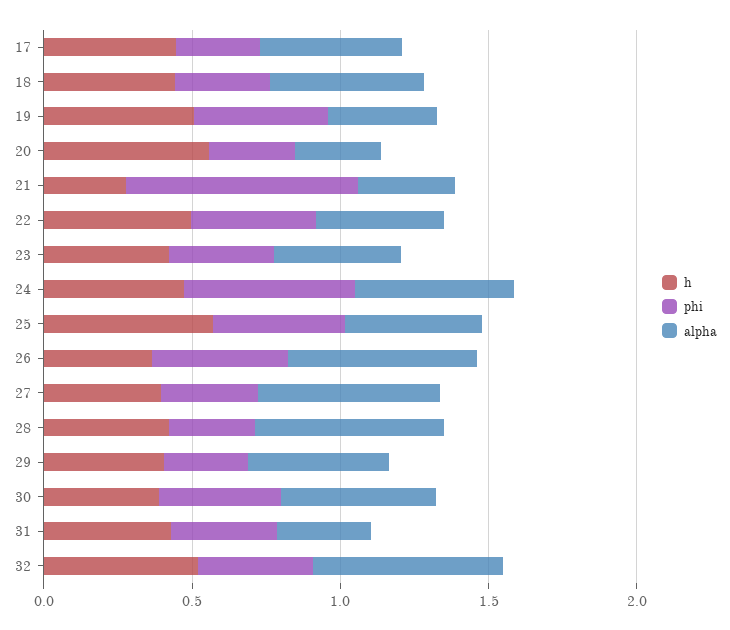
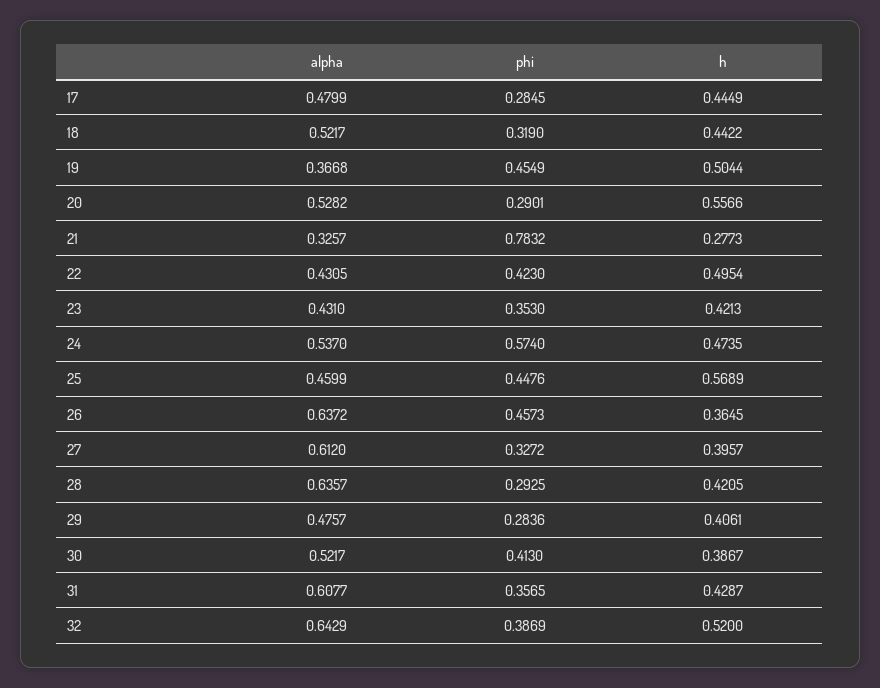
alpha, 20: 0.3 -> 0.5282
alpha, 31: 0.3 -> 0.6077

